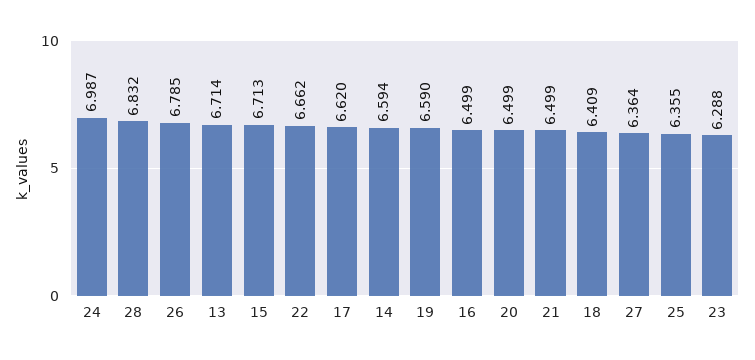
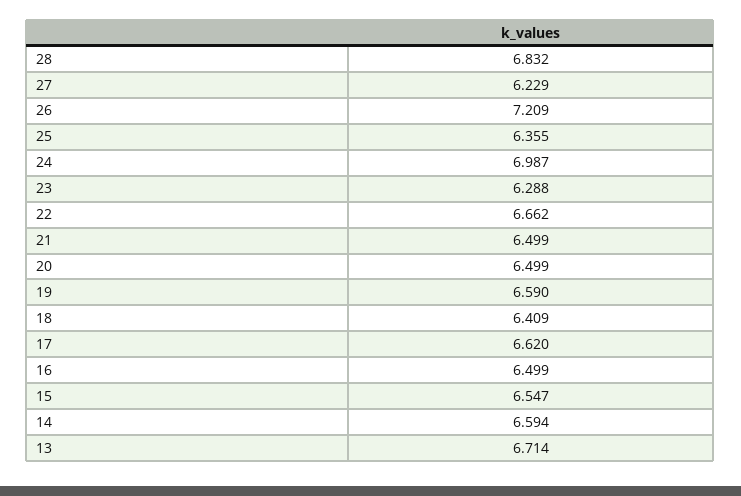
26: 6.785 -> 7.209
15: 6.713 -> 6.547
27: 6.364 -> 6.229

